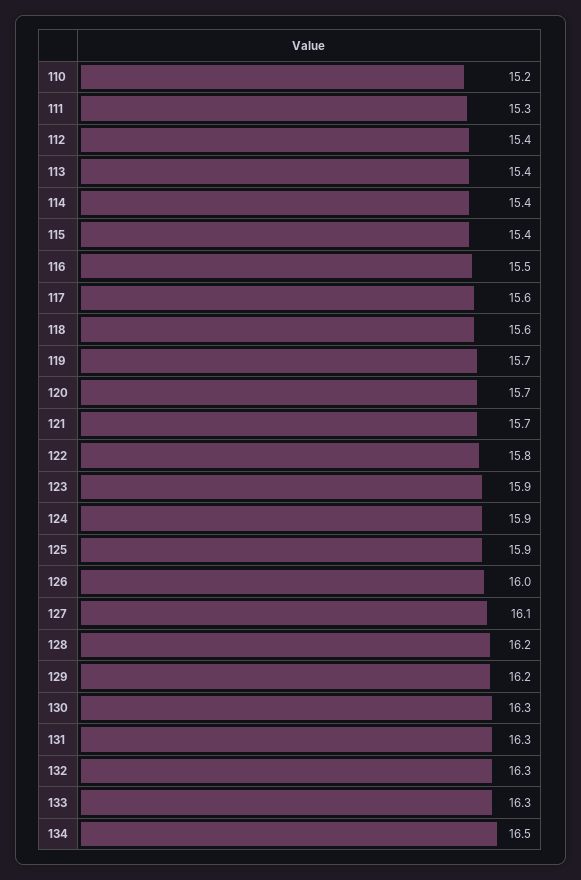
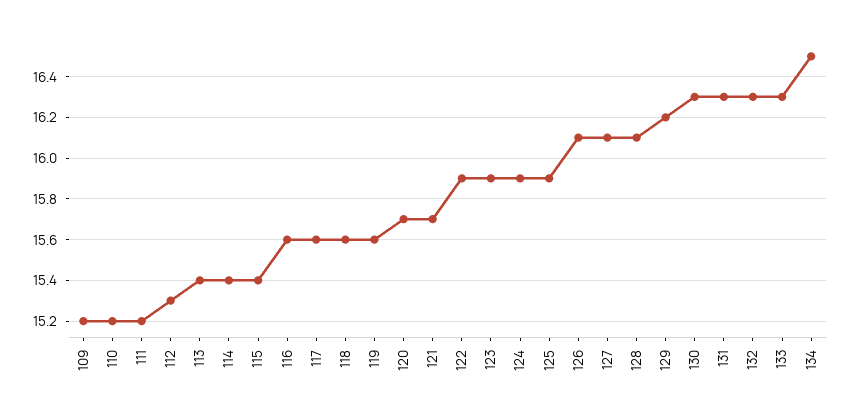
111: 15.3 -> 15.2
112: 15.4 -> 15.3
116: 15.5 -> 15.6
119: 15.7 -> 15.6
122: 15.8 -> 15.9
126: 16 -> 16.1
128: 16.2 -> 16.1
109: none -> 15.2

